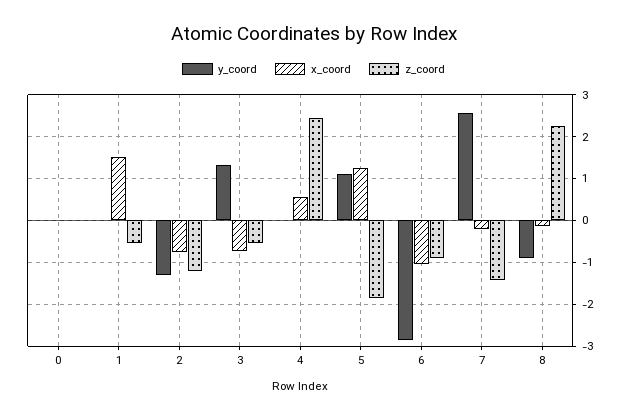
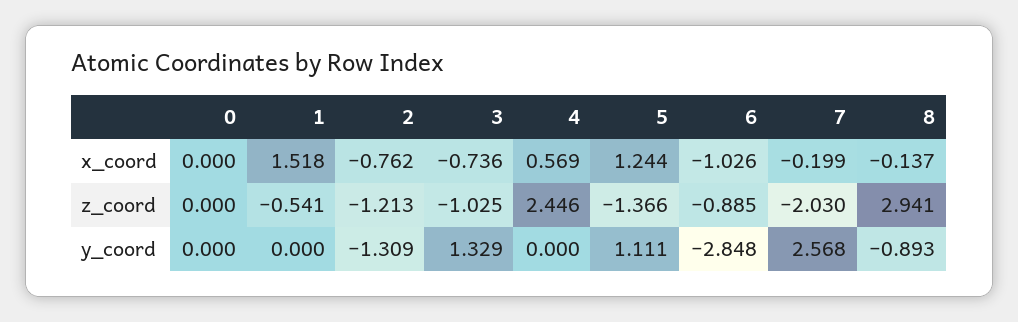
z_coord, 3: -0.6 -> -1.025
z_coord, 5: -1.8 -> -1.366
z_coord, 7: -1.4 -> -2.03
z_coord, 8: 2.2 -> 2.941

